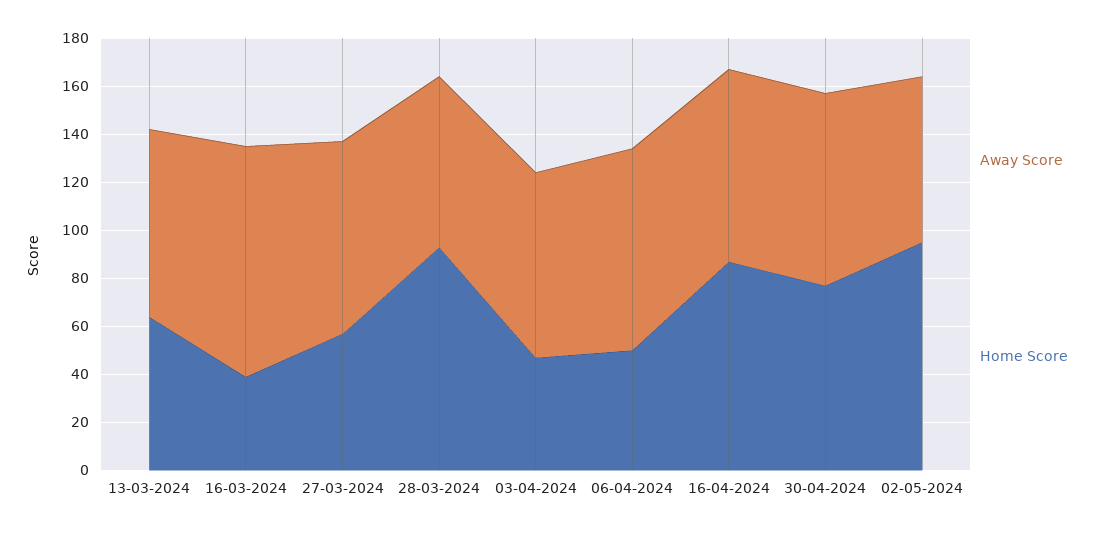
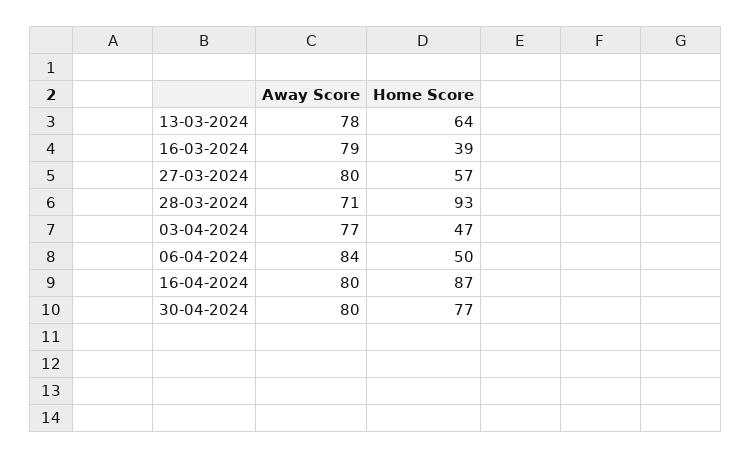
Away Score, 16-03-2024: 95 -> 79
Away Score, 02-05-2024: 70 -> none
Home Score, 02-05-2024: 95 -> none

